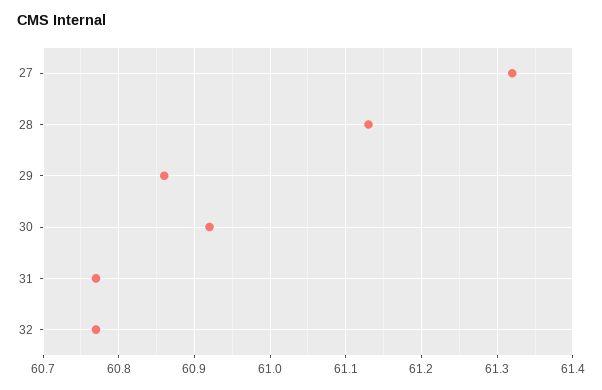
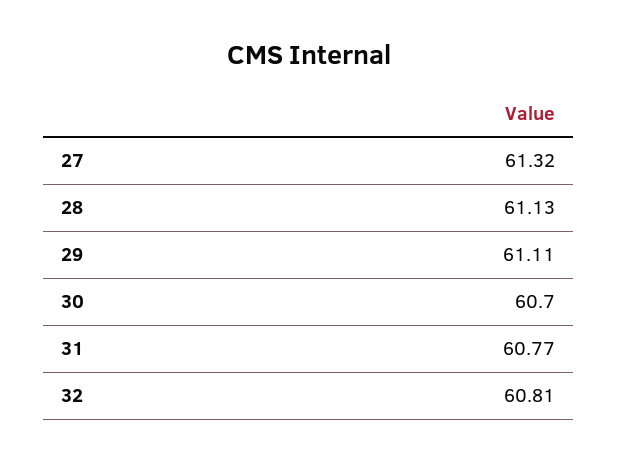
29: 60.86 -> 61.11
30: 60.92 -> 60.7
32: 60.77 -> 60.81

